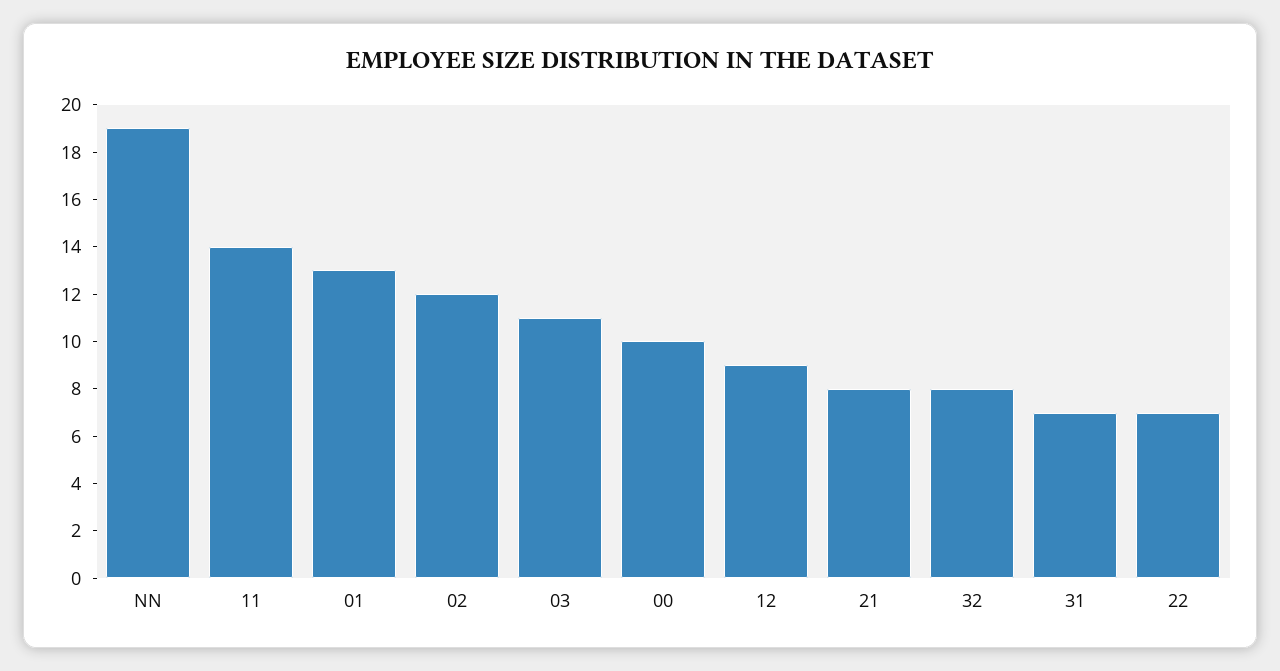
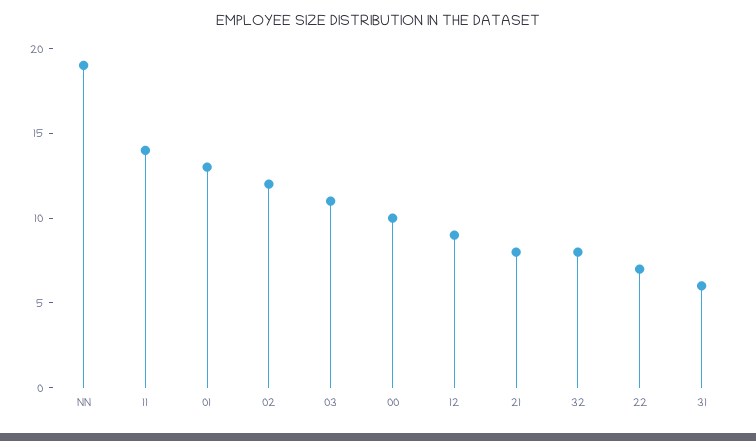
31: 7 -> 6

